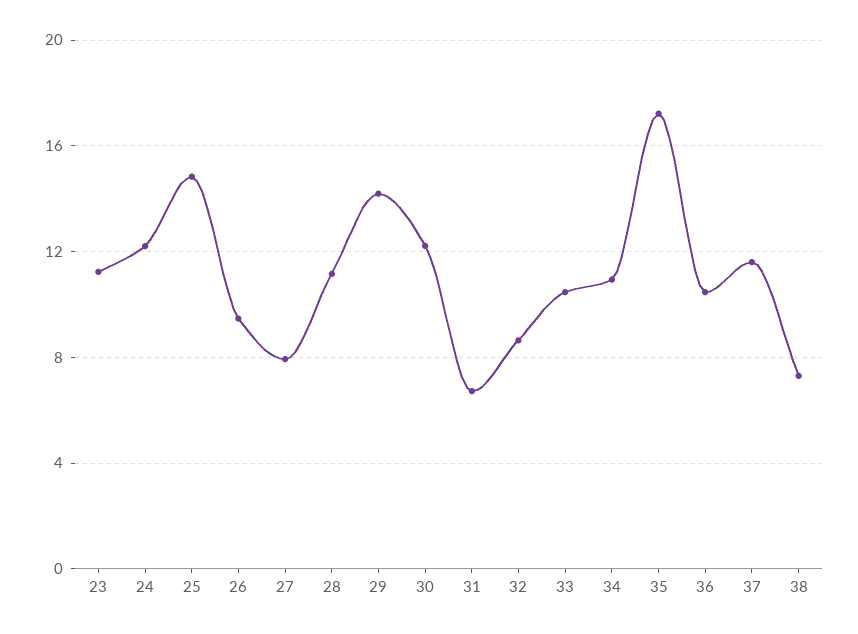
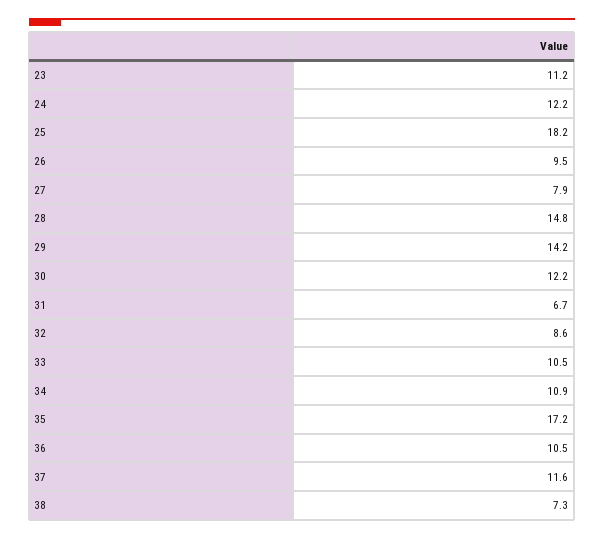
25: 15 -> 18.2
28: 11 -> 14.8

